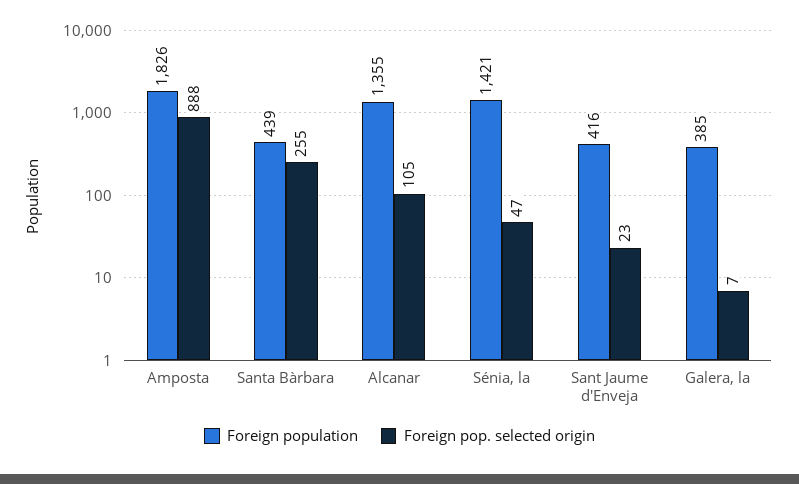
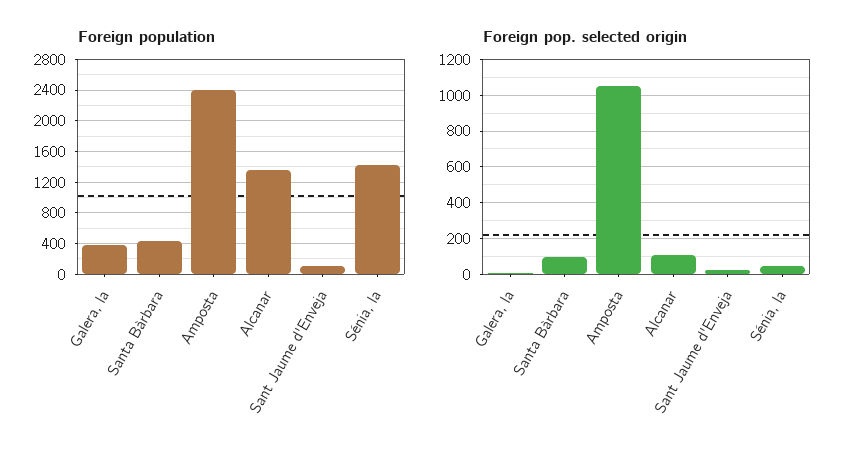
Foreign population, Amposta: 1826 -> 2400
Foreign pop. selected origin, Amposta: 888 -> 1050
Foreign pop. selected origin, Santa Bàrbara: 255 -> 100
Foreign population, Sant Jaume d'Enveja: 416 -> 100

